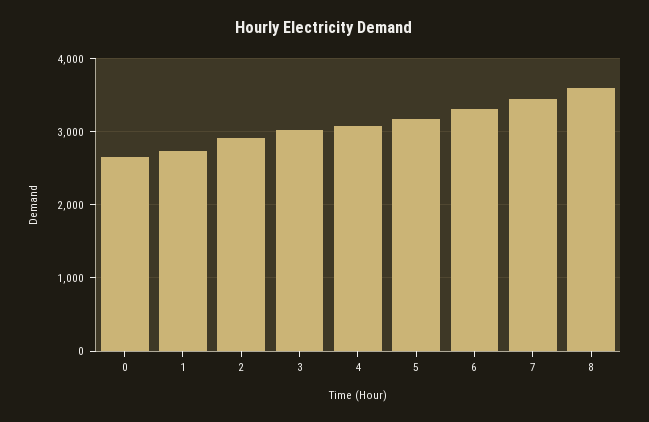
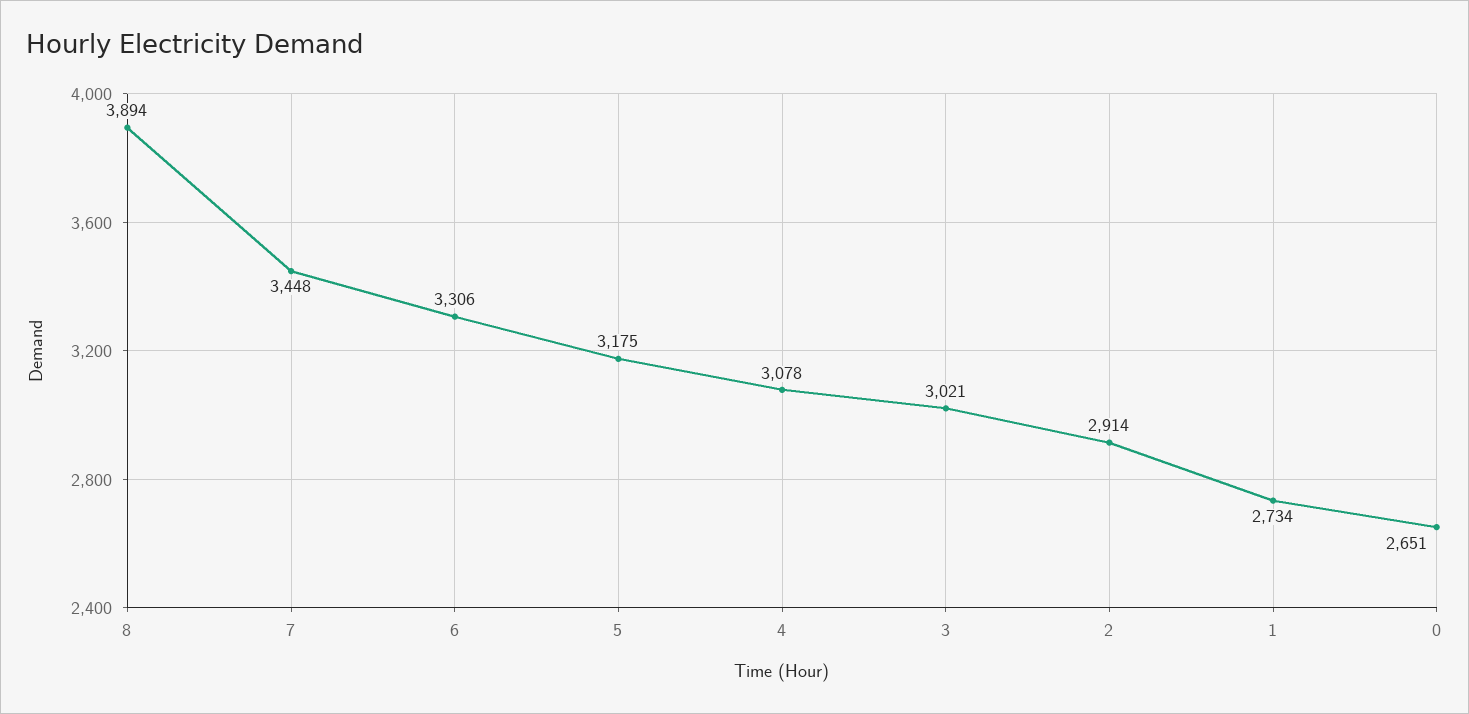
8: 3600 -> 3894

